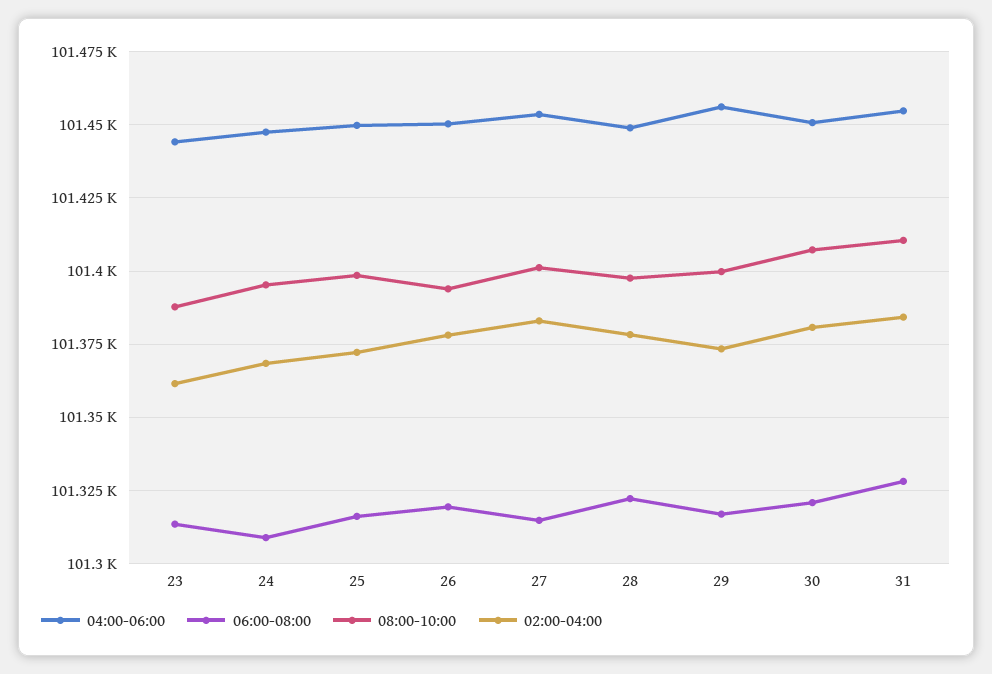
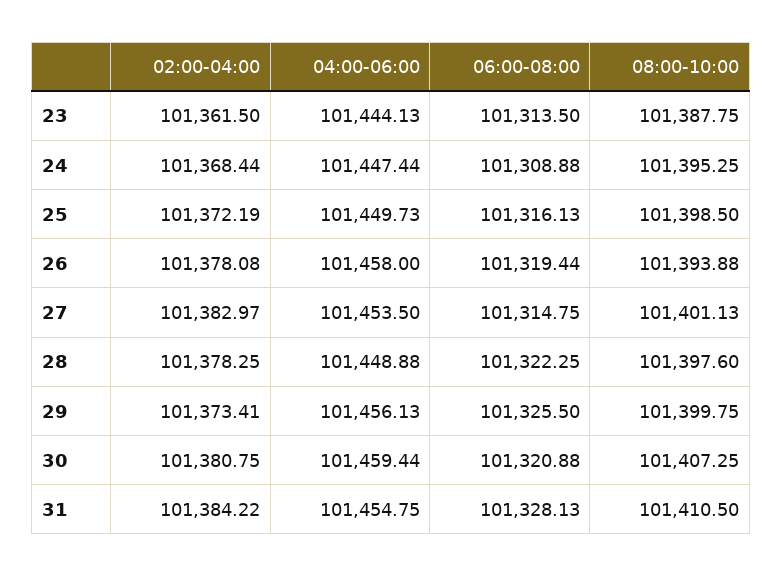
04:00-06:00, 26: 101450 -> 101458
06:00-08:00, 29: 101317.5 -> 101325.5
04:00-06:00, 30: 101450 -> 101459.44

